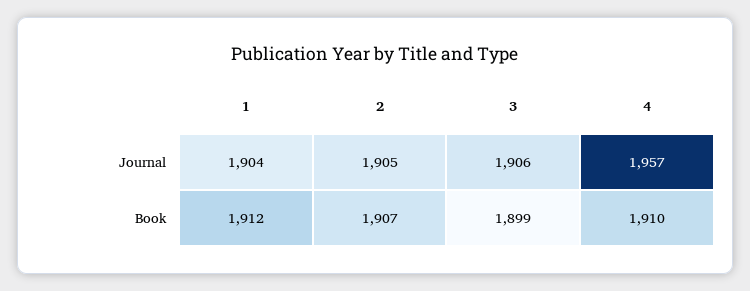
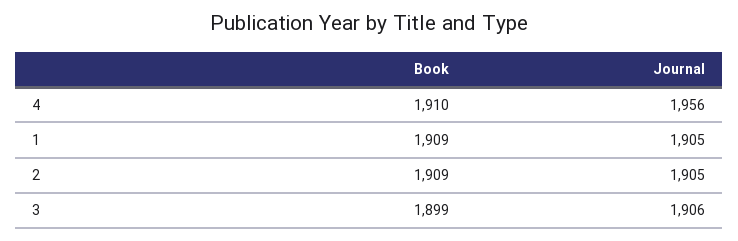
1, Journal: 1904 -> 1905
4, Journal: 1957 -> 1956
1, Book: 1912 -> 1909
2, Book: 1907 -> 1909

